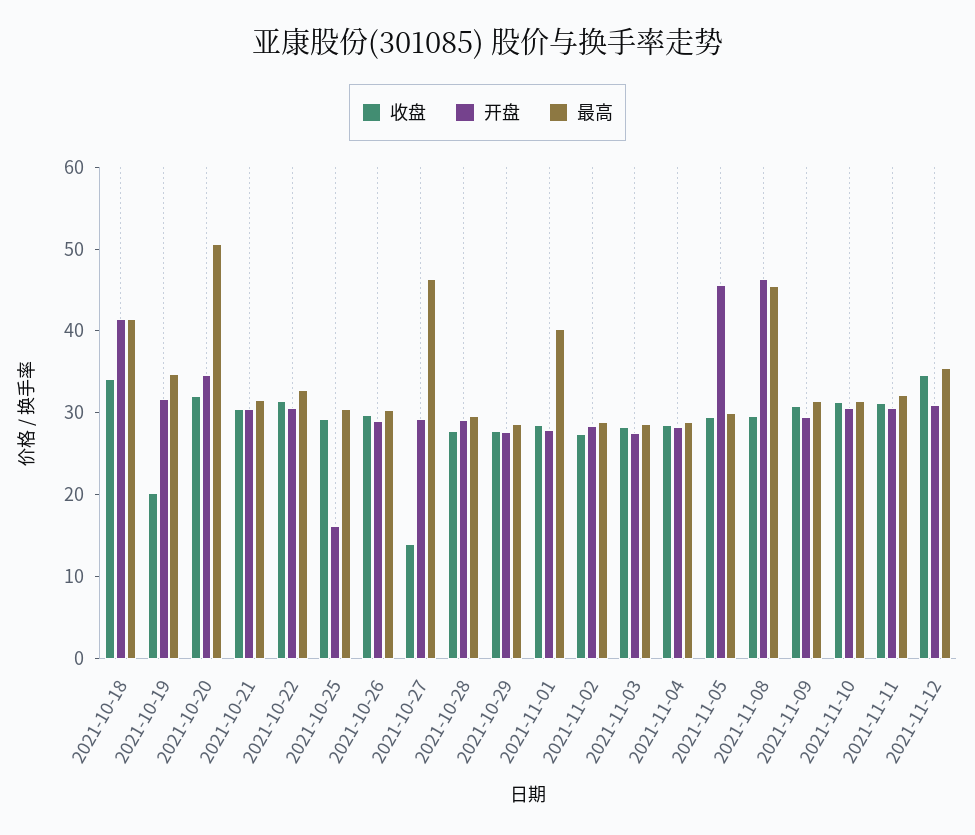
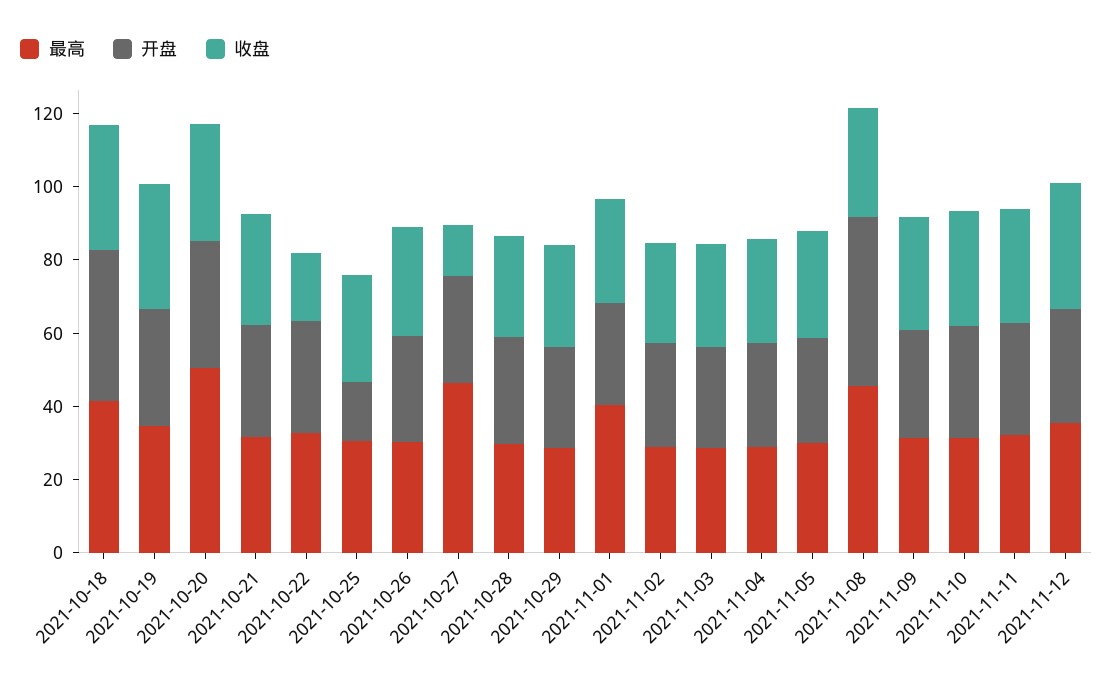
收盘, 2021-10-19: 20 -> 35
收盘, 2021-10-22: 32 -> 20
开盘, 2021-11-05: 46 -> 30

